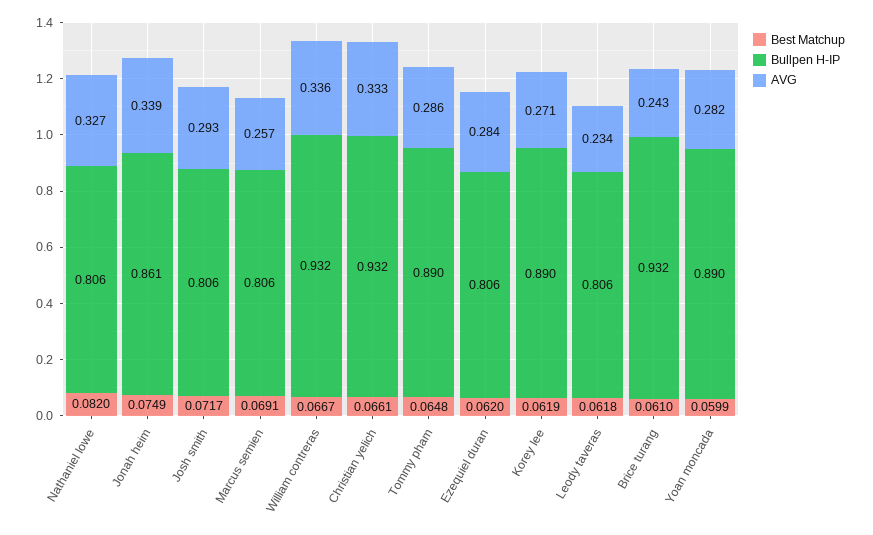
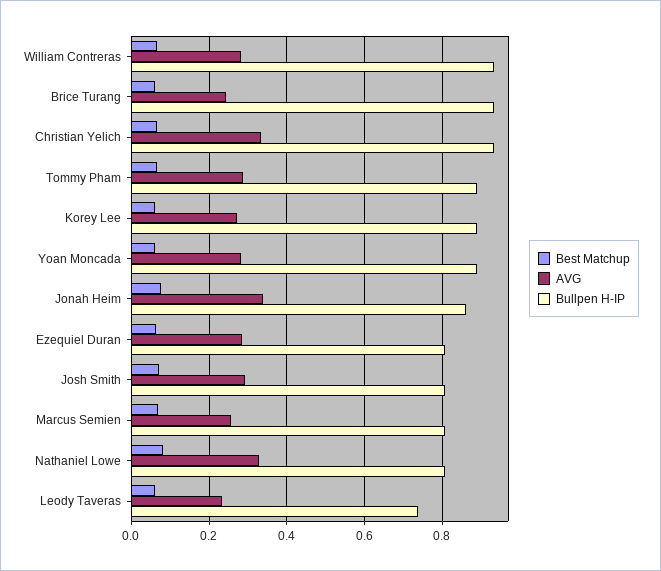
AVG, William contreras: 0.336 -> 0.28
Bullpen H-IP, Leody taveras: 0.806 -> 0.74

